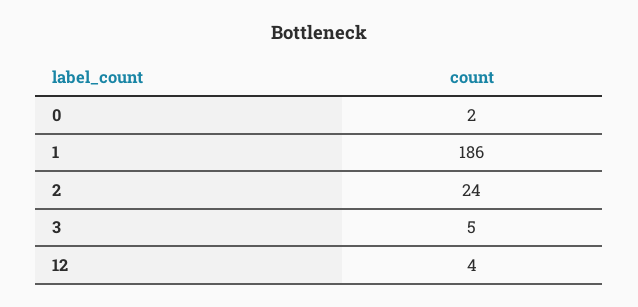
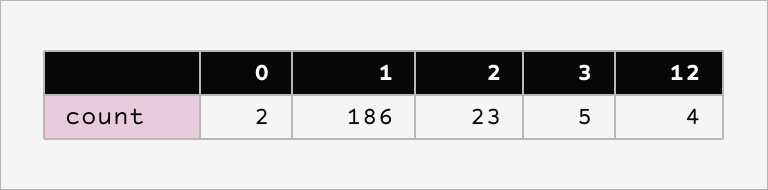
2: 24 -> 23

